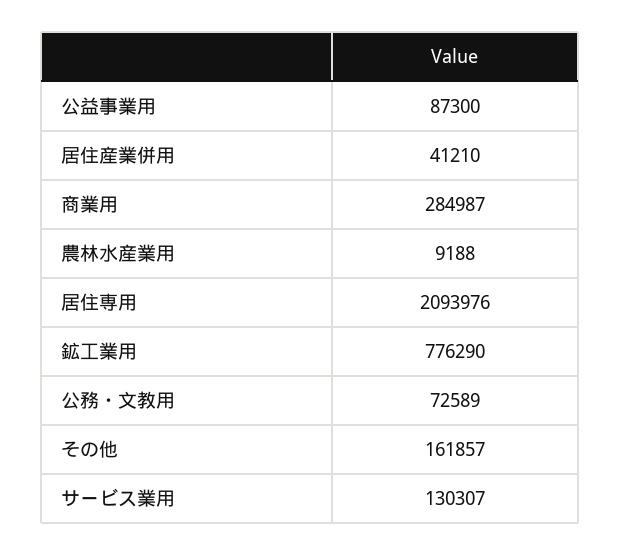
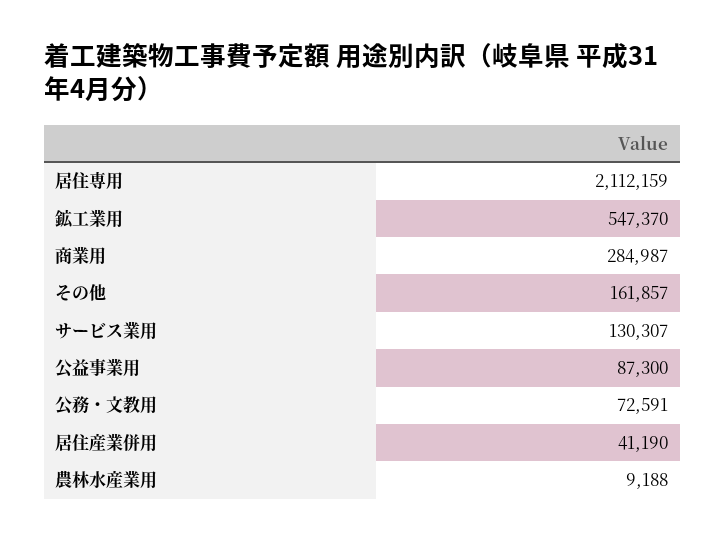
居住産業併用: 41210 -> 41190
居住専用: 2093976 -> 2112159
鉱工業用: 776290 -> 547370
公務・文教用: 72589 -> 72591

